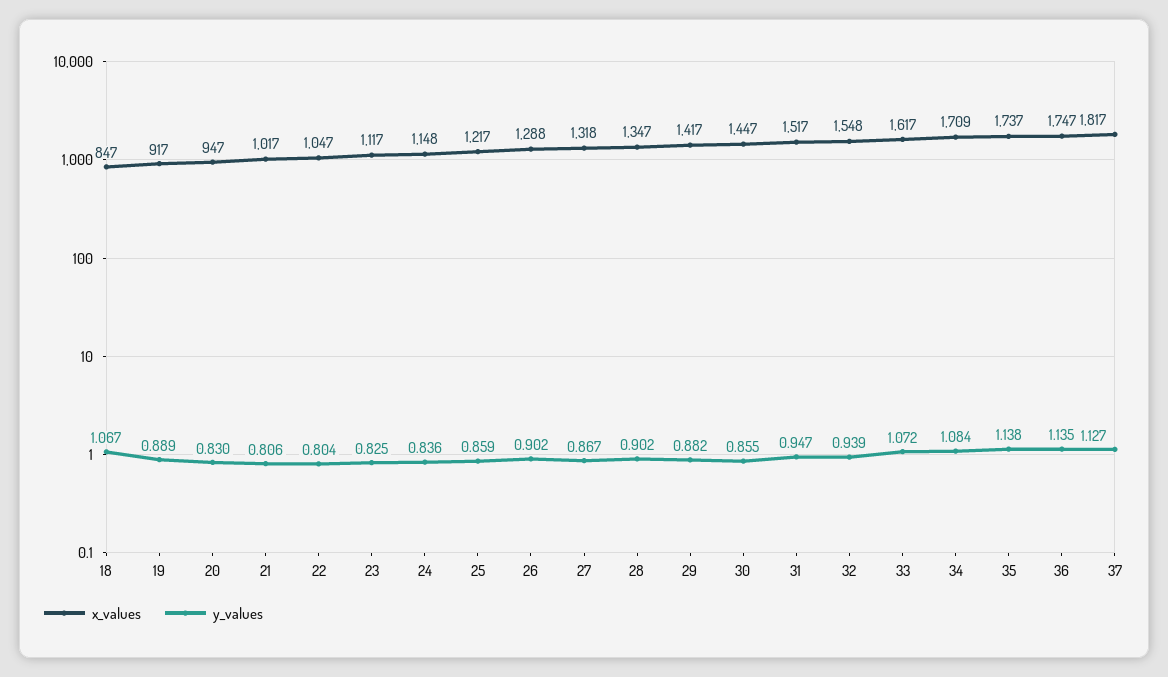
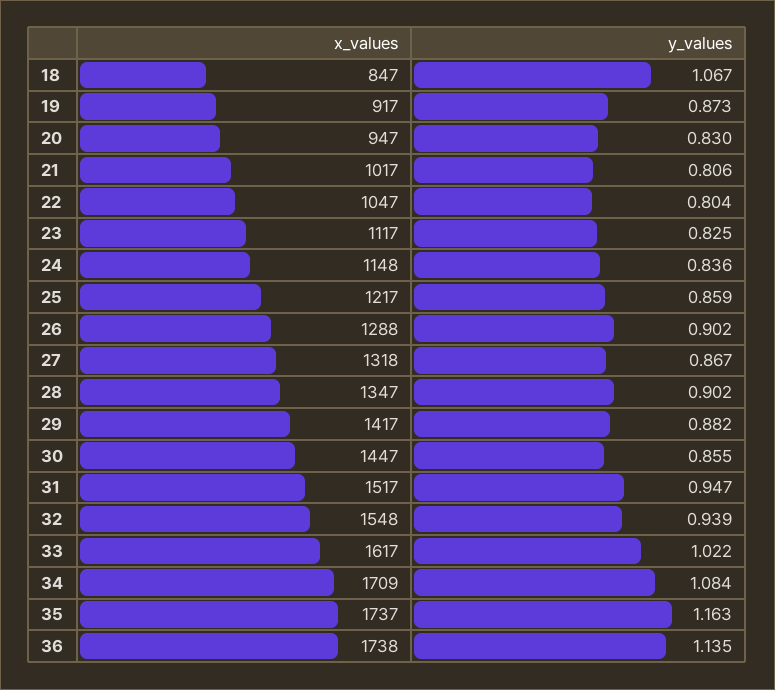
y_values, 19: 0.889 -> 0.873
y_values, 33: 1.072 -> 1.022
y_values, 35: 1.138 -> 1.163
x_values, 36: 1747 -> 1738
x_values, 37: 1817 -> none
y_values, 37: 1.127 -> none

